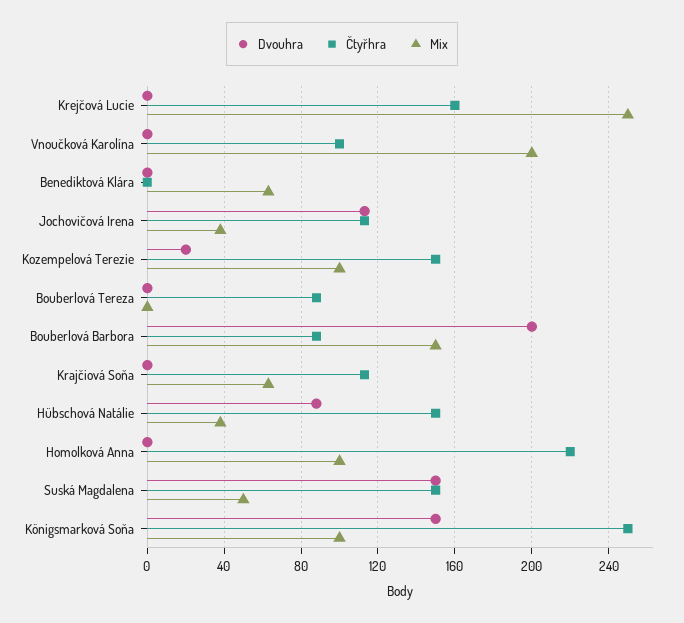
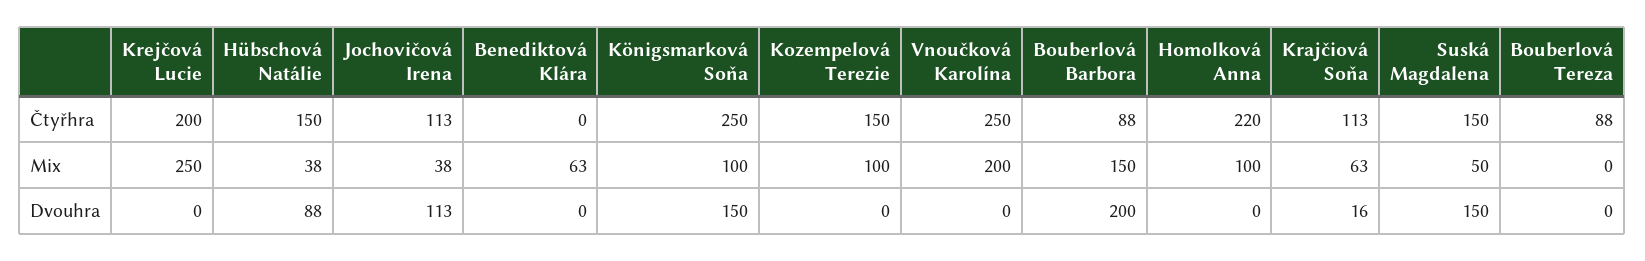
Čtyřhra, Krejčová Lucie: 160 -> 200
Čtyřhra, Vnoučková Karolína: 100 -> 250
Dvouhra, Kozempelová Terezie: 20 -> 0
Dvouhra, Krajčiová Soňa: 0 -> 16

